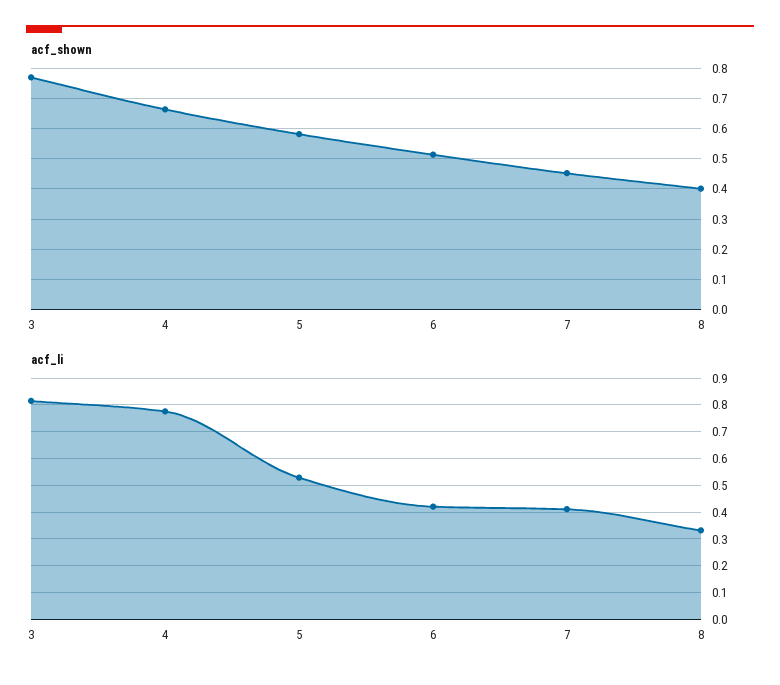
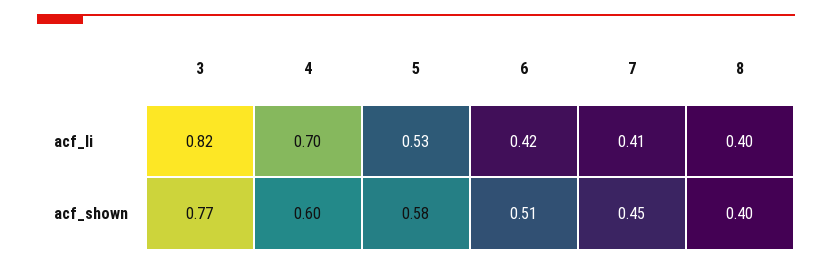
acf_shown, 4: 0.66 -> 0.6
acf_li, 4: 0.775 -> 0.7
acf_li, 8: 0.325 -> 0.4

